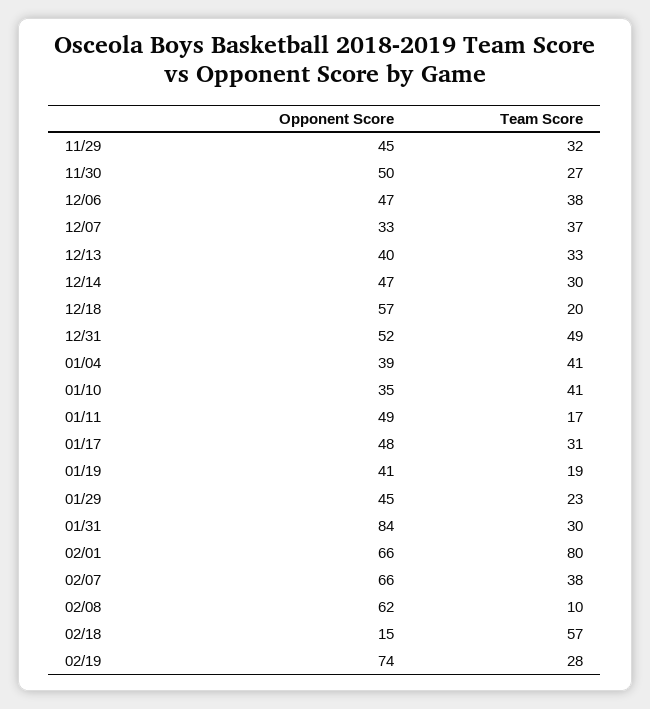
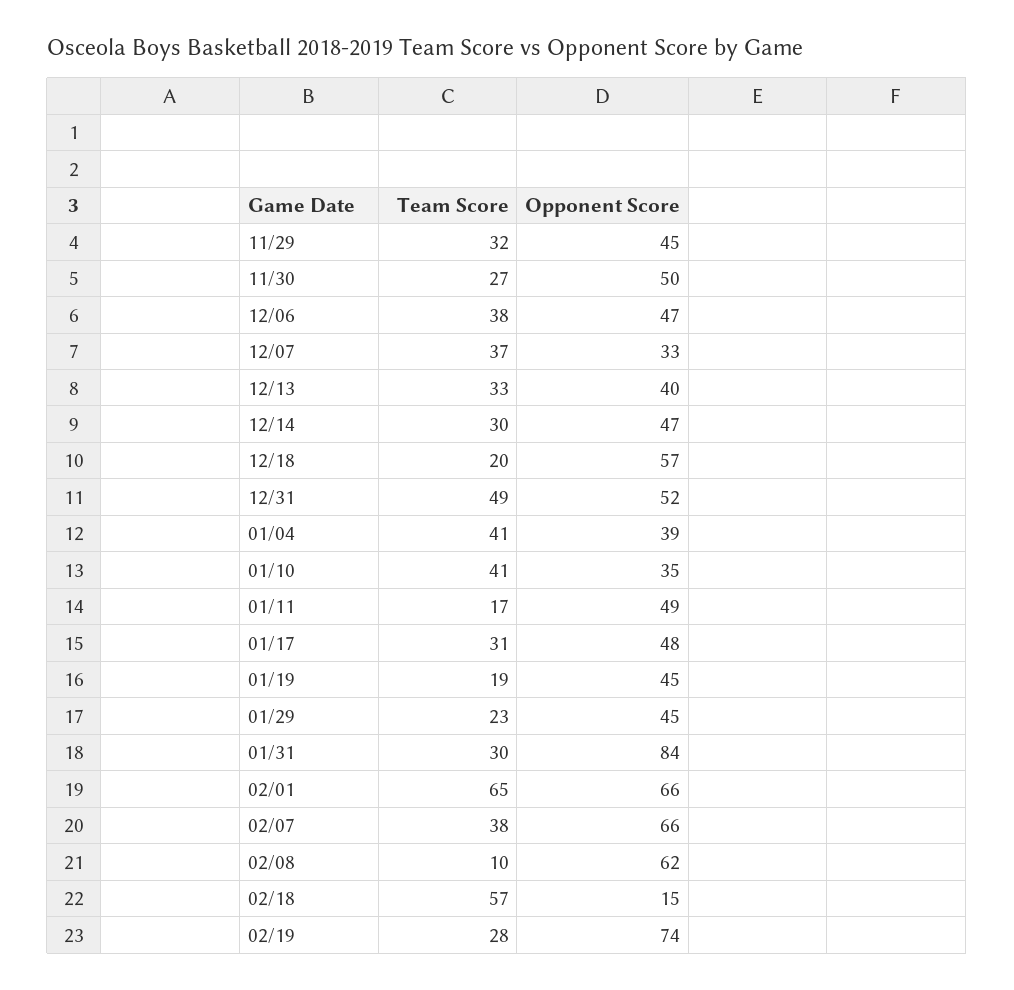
Opponent Score, 01/19: 41 -> 45
Team Score, 02/01: 80 -> 65

